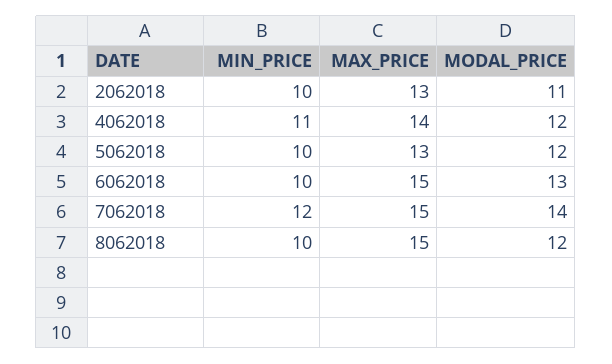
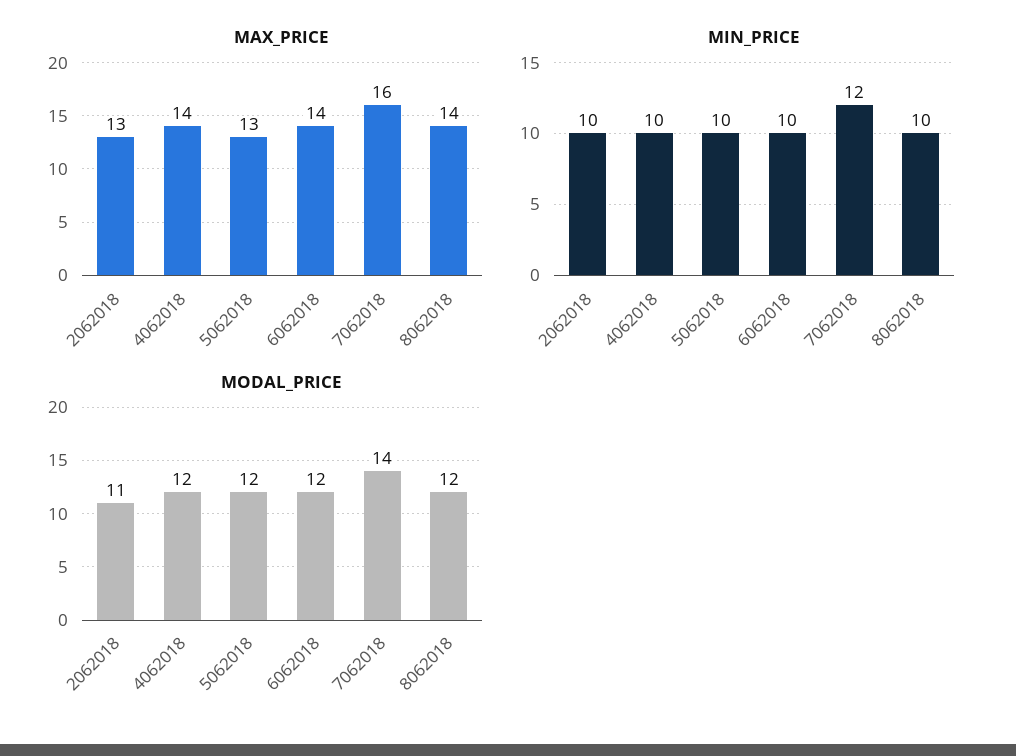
MIN_PRICE, 4062018: 11 -> 10
MAX_PRICE, 6062018: 15 -> 14
MODAL_PRICE, 6062018: 13 -> 12
MAX_PRICE, 7062018: 15 -> 16
MAX_PRICE, 8062018: 15 -> 14

